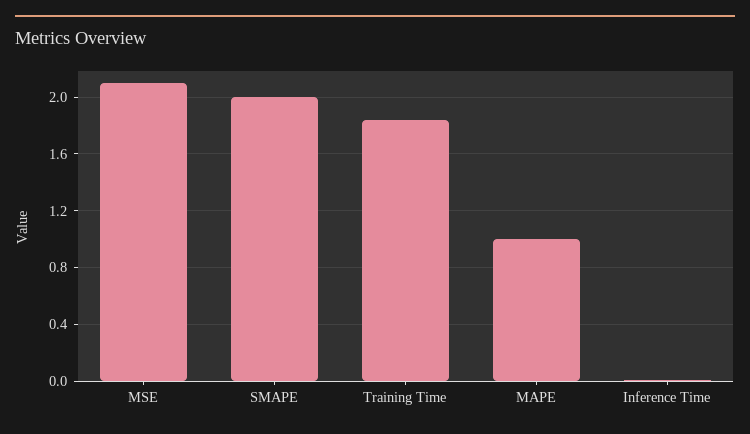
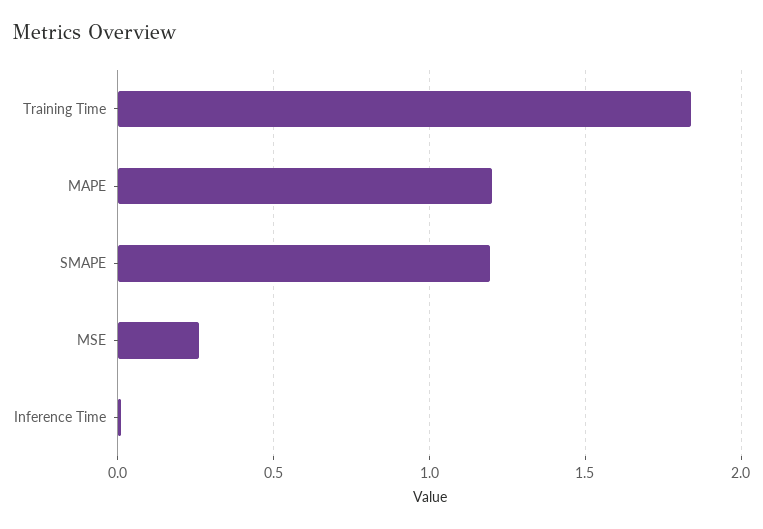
MSE: 2.1 -> 0.25
SMAPE: 2 -> 1.2
MAPE: 1 -> 1.2

